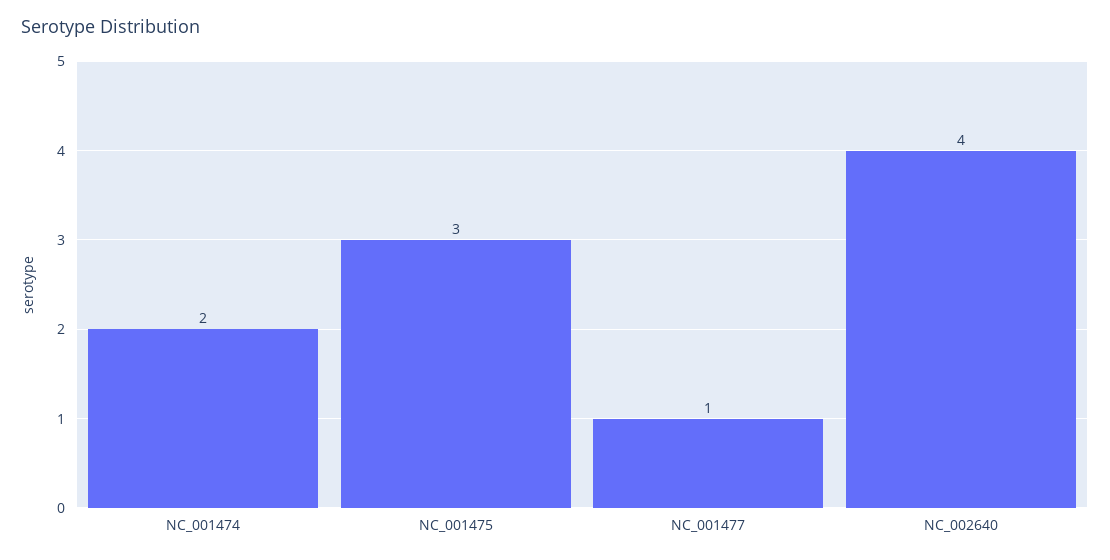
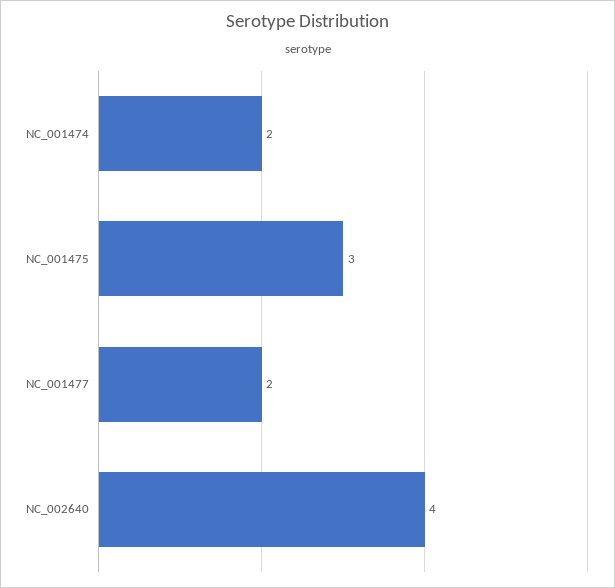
NC_001477: 1 -> 2

